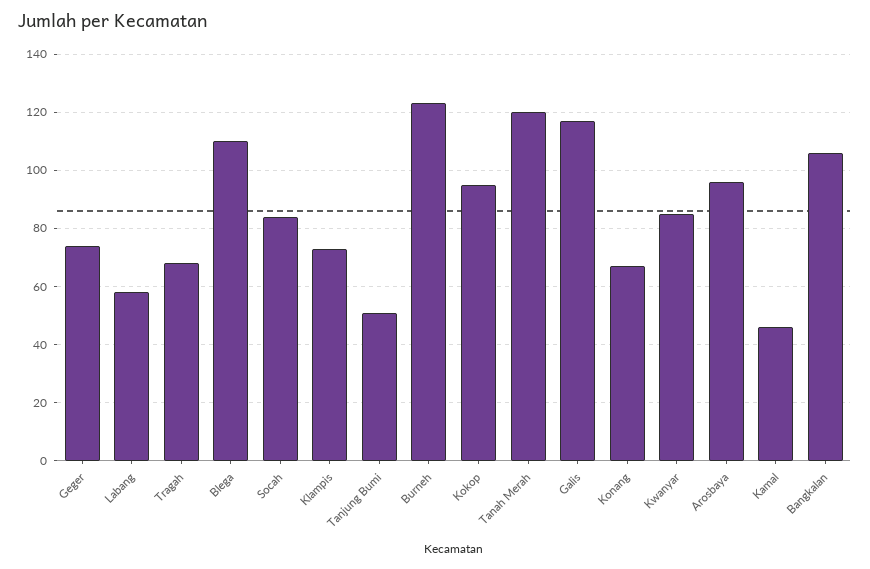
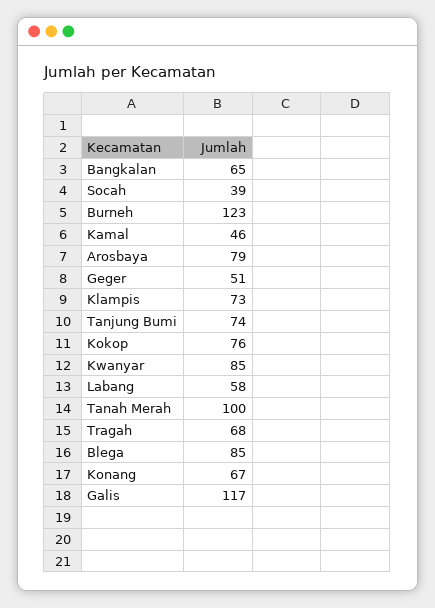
Geger: 75 -> 51
Blega: 110 -> 85
Socah: 85 -> 39
Tanjung Bumi: 50 -> 74
Kokop: 95 -> 76
Tanah Merah: 120 -> 100
Arosbaya: 95 -> 79
Bangkalan: 105 -> 65

